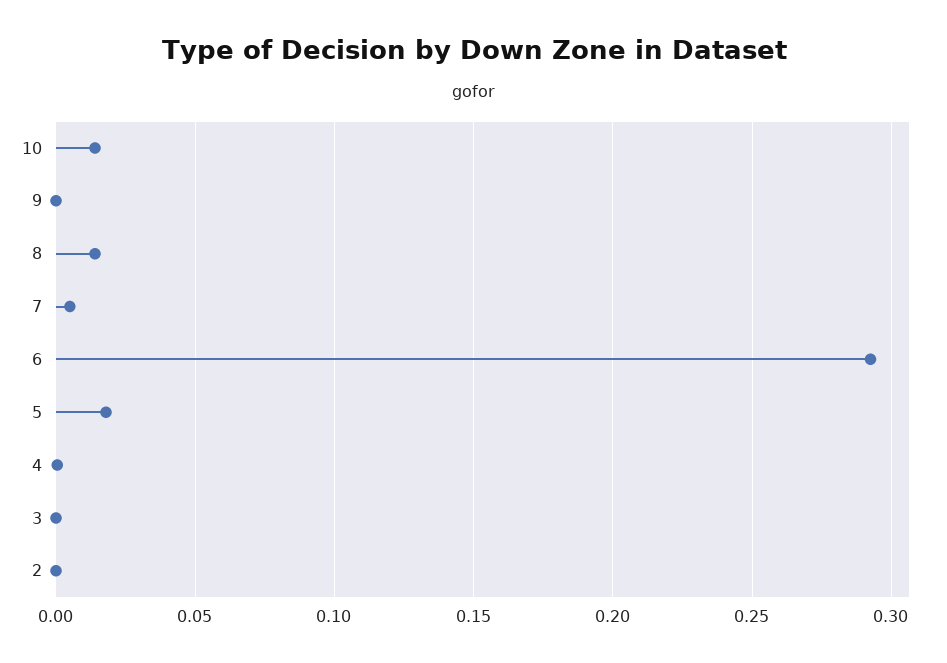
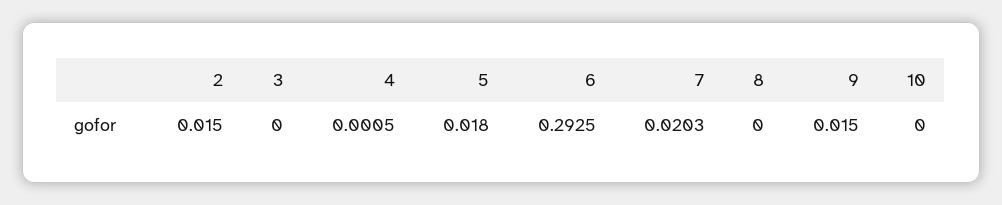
10: 0.015 -> 0
9: 0 -> 0.015
8: 0.015 -> 0
7: 0.005 -> 0.0203
2: 0 -> 0.015

